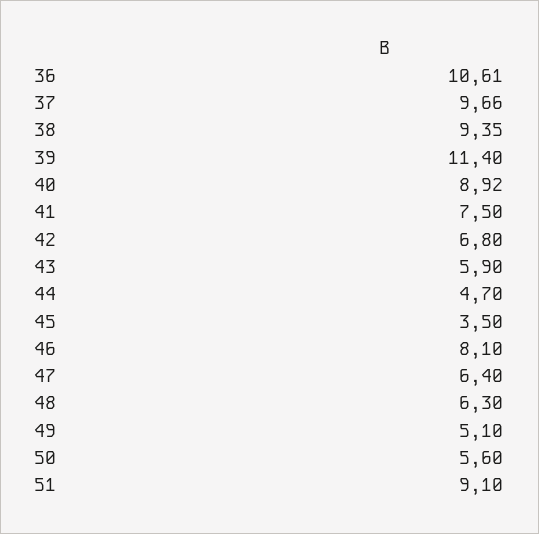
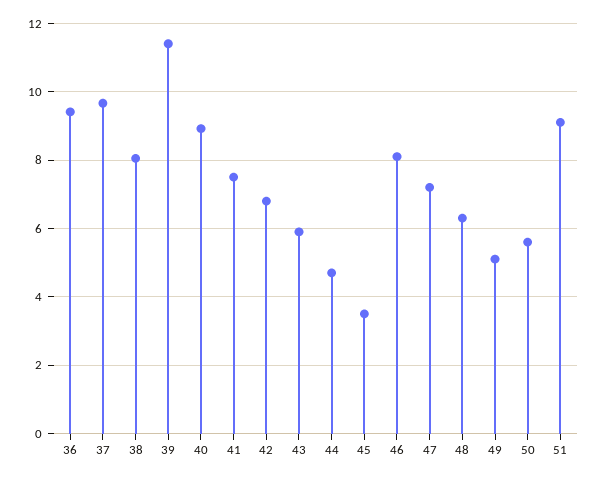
36: 10.61 -> 9.4
38: 9.35 -> 8
47: 6.4 -> 7.2

